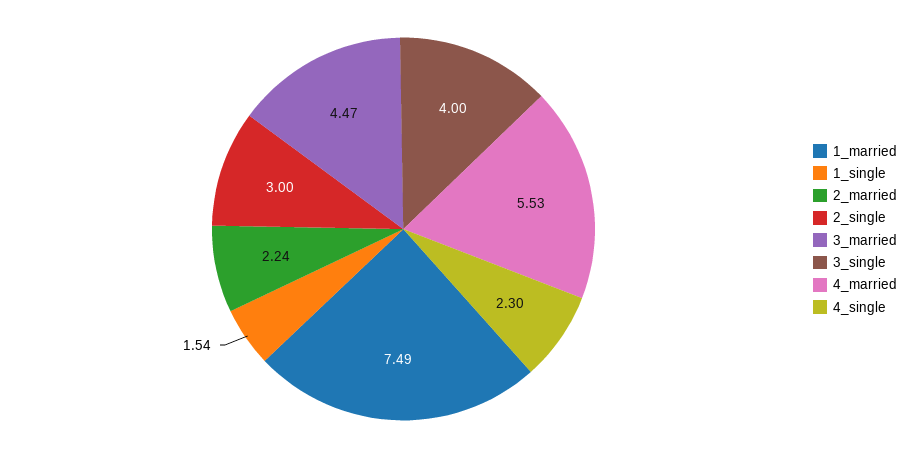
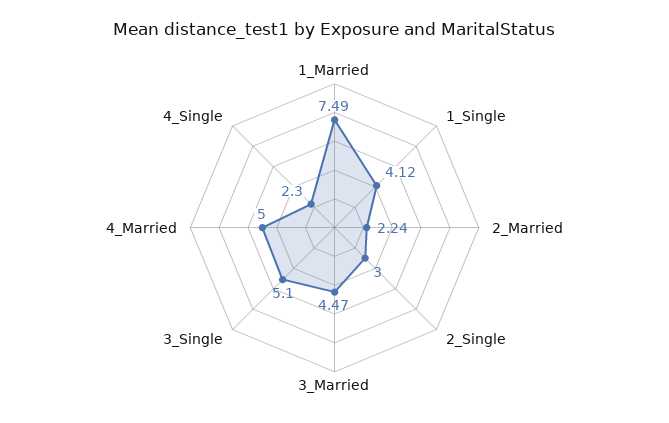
1_single: 1.54 -> 4.12
3_single: 4 -> 5.1
4_married: 5.53 -> 5

